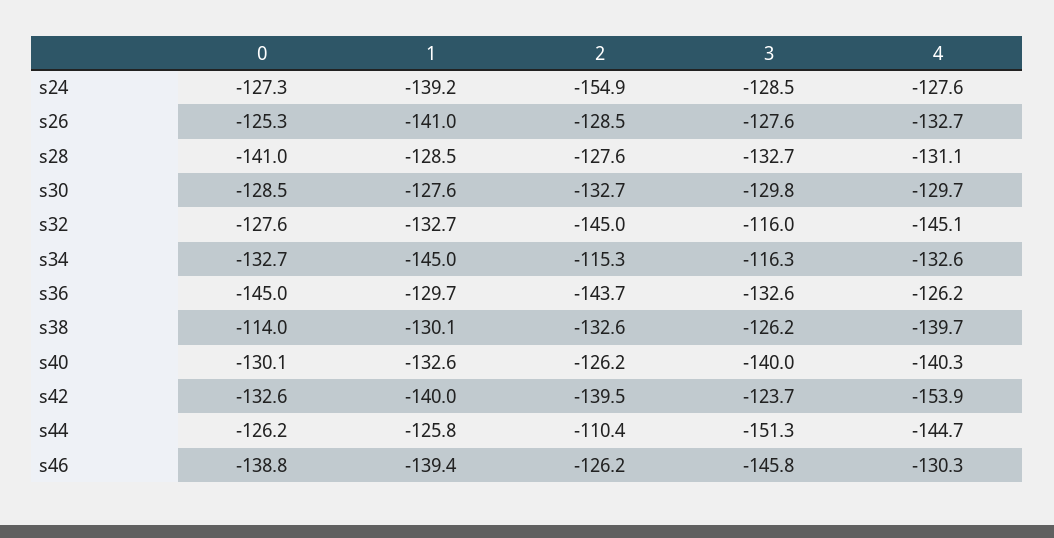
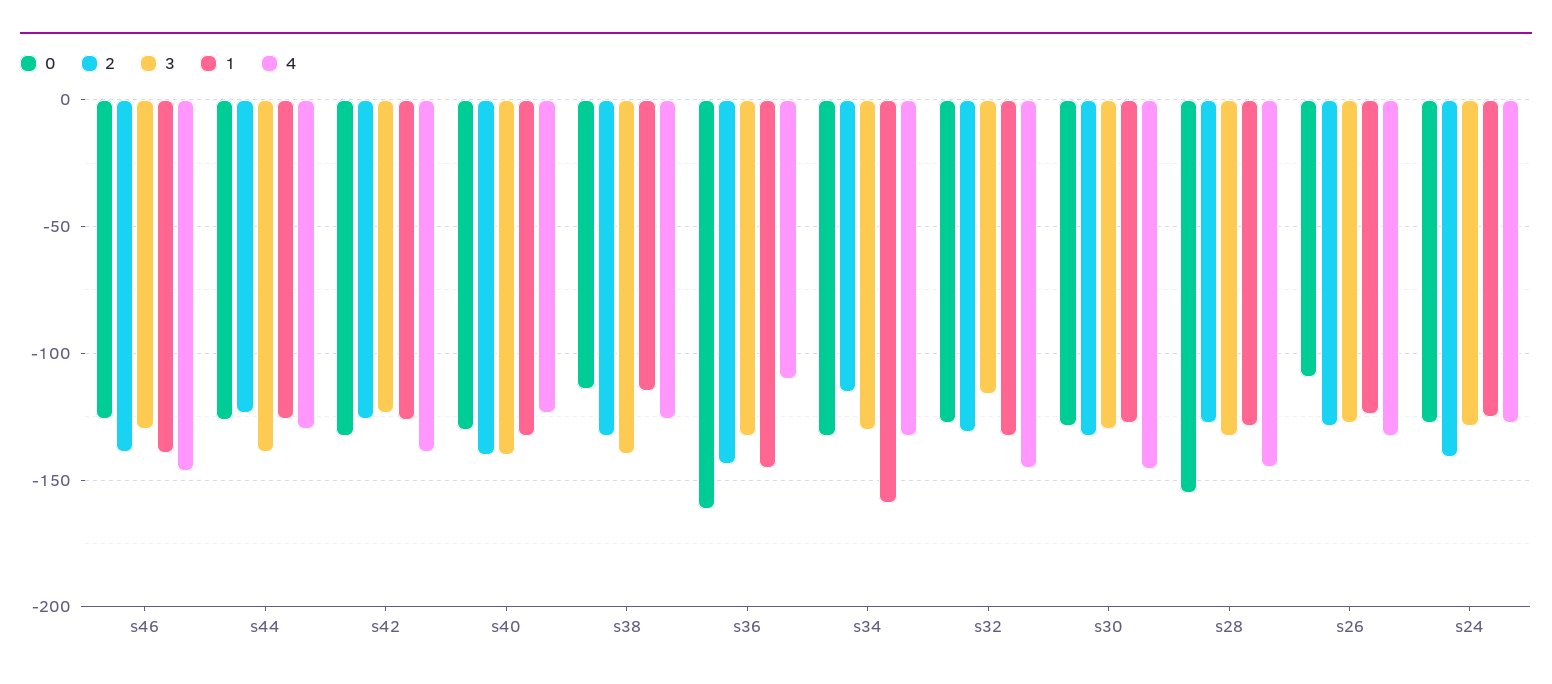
1, s24: -139.2 -> -125
2, s24: -154.9 -> -140
0, s26: -125.3 -> -110
1, s26: -141 -> -125
0, s28: -141 -> -155
4, s28: -131.1 -> -145
4, s30: -129.7 -> -145
2, s32: -145 -> -130
1, s34: -145 -> -160
3, s34: -116.3 -> -130
0, s36: -145 -> -160
1, s36: -129.7 -> -145
4, s36: -126.2 -> -110
1, s38: -130.1 -> -115
3, s38: -126.2 -> -140
4, s38: -139.7 -> -125
2, s40: -126.2 -> -140
4, s40: -140.3 -> -125
1, s42: -140 -> -125
2, s42: -139.5 -> -125
4, s42: -153.9 -> -140
2, s44: -110.4 -> -125
3, s44: -151.3 -> -140
4, s44: -144.7 -> -130
0, s46: -138.8 -> -125
2, s46: -126.2 -> -140
3, s46: -145.8 -> -130
4, s46: -130.3 -> -145

